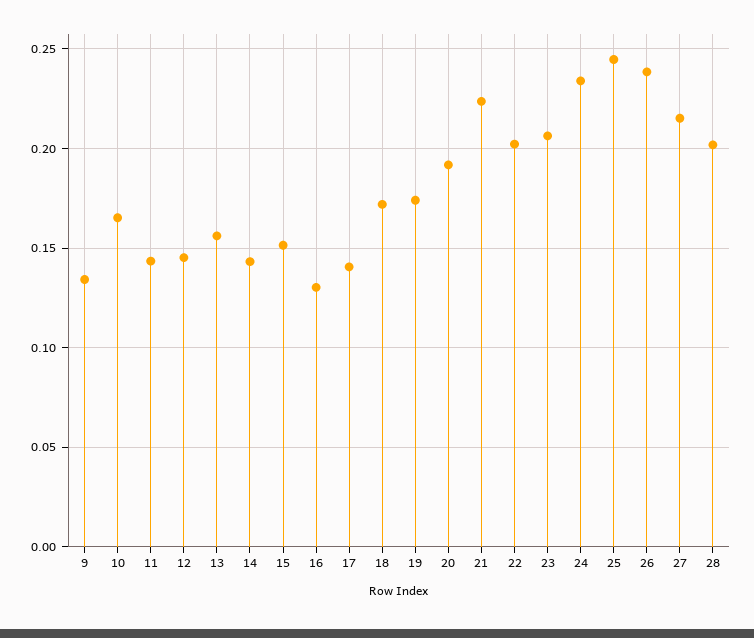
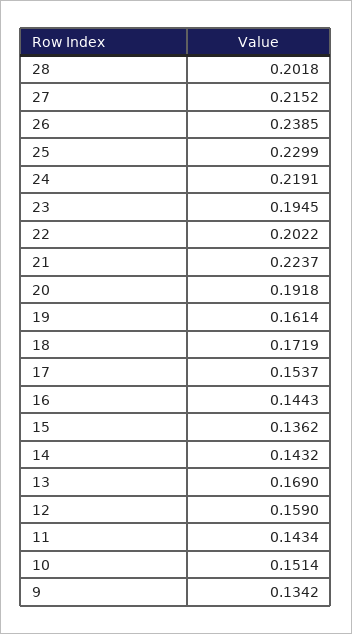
10: 0.165 -> 0.1514
12: 0.145 -> 0.159
13: 0.155 -> 0.169
15: 0.15 -> 0.1362
16: 0.13 -> 0.1443
17: 0.14 -> 0.1537
19: 0.175 -> 0.1614
23: 0.205 -> 0.1945
24: 0.235 -> 0.2191
25: 0.245 -> 0.2299

